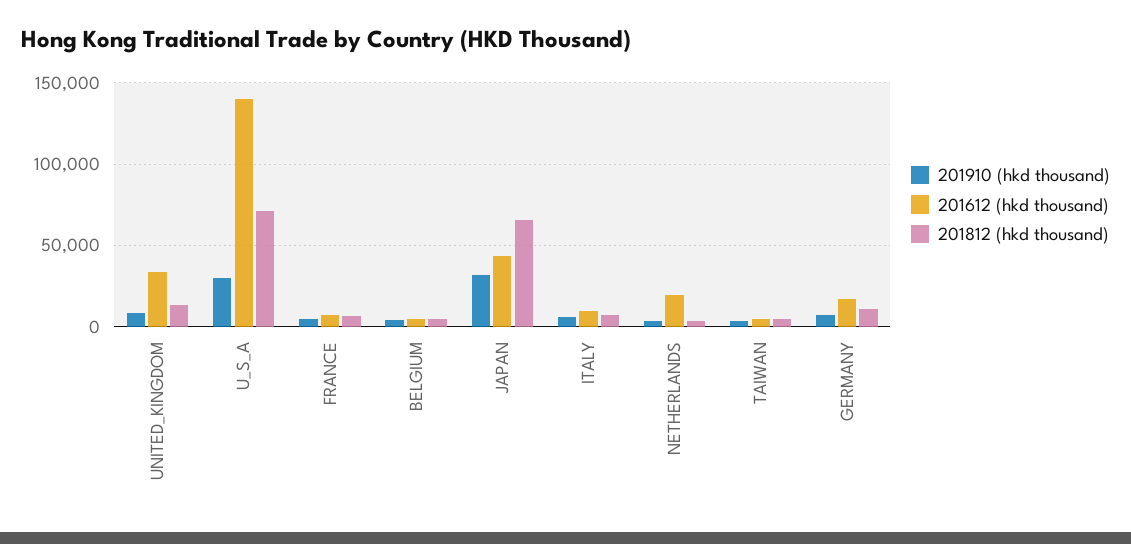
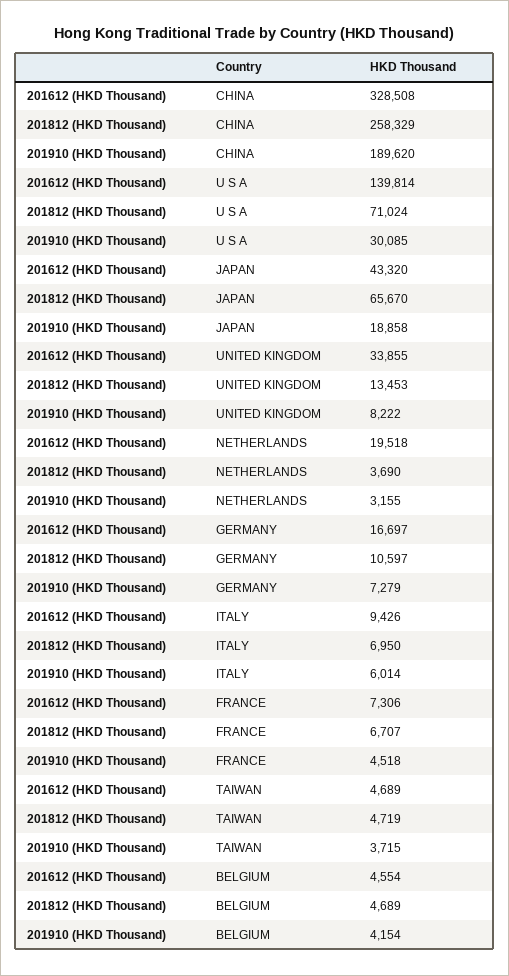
201910 (hkd thousand), JAPAN: 30000 -> 18858
201612 (hkd thousand), CHINA: none -> 328508
201812 (hkd thousand), CHINA: none -> 258329
201910 (hkd thousand), CHINA: none -> 189620

